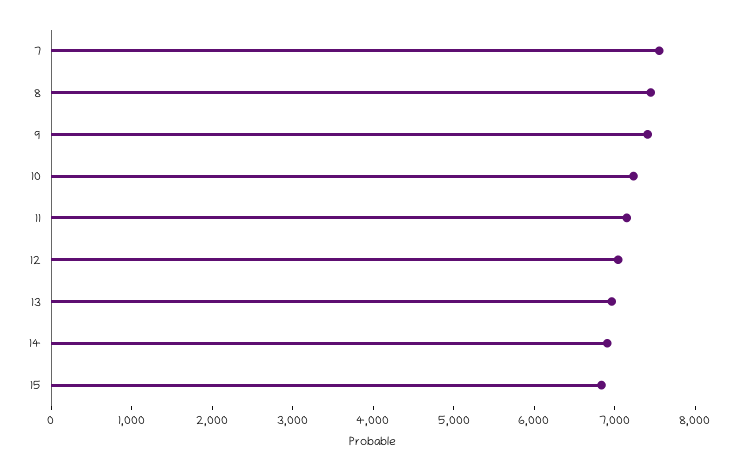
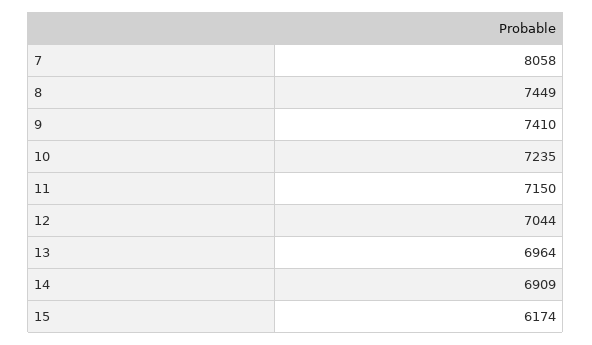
7: 7600 -> 8058
15: 6800 -> 6174

